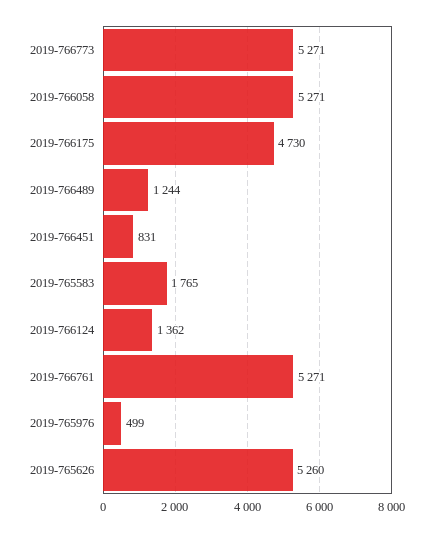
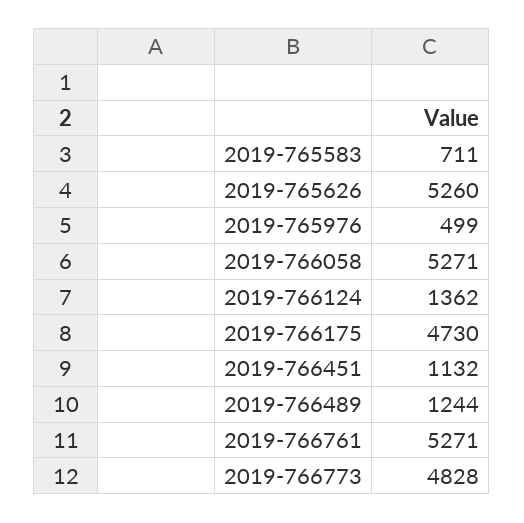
2019-766773: 5271 -> 4828
2019-766451: 831 -> 1132
2019-765583: 1765 -> 711

